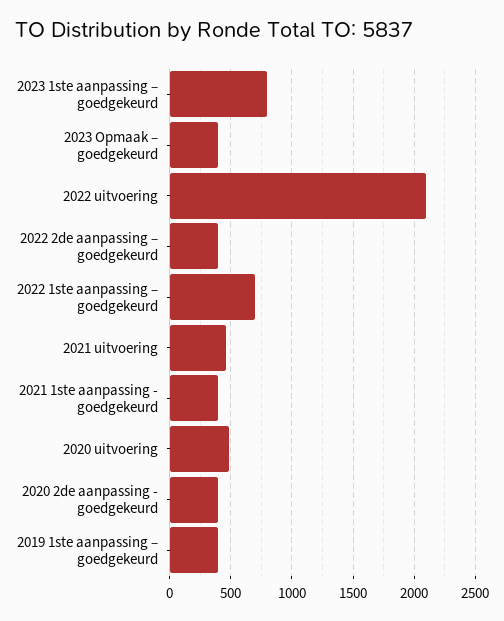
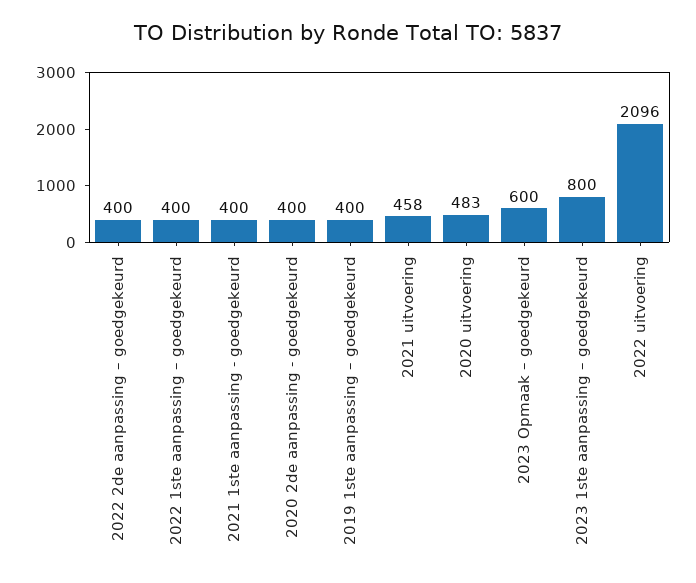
2023 Opmaak – goedgekeurd: 400 -> 600
2022 1ste aanpassing – goedgekeurd: 700 -> 400

